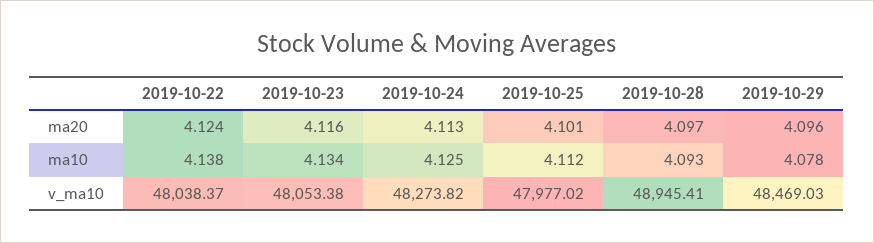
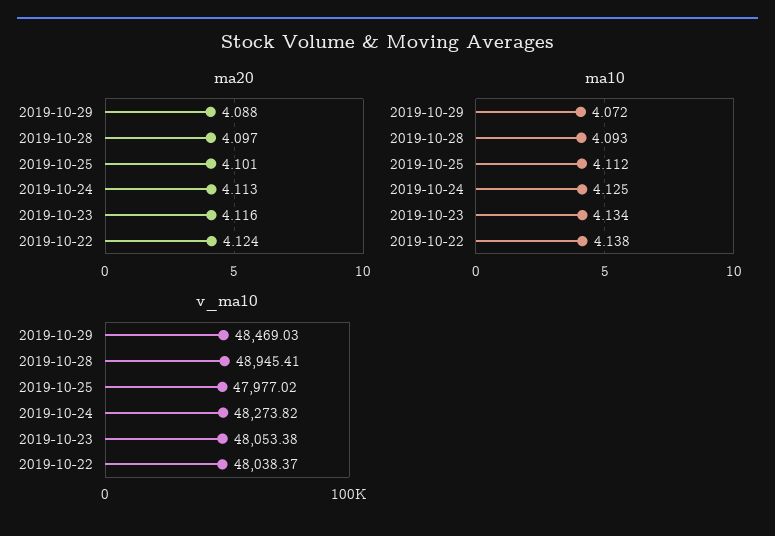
ma20, 2019-10-29: 4.096 -> 4.088
ma10, 2019-10-29: 4.078 -> 4.072

